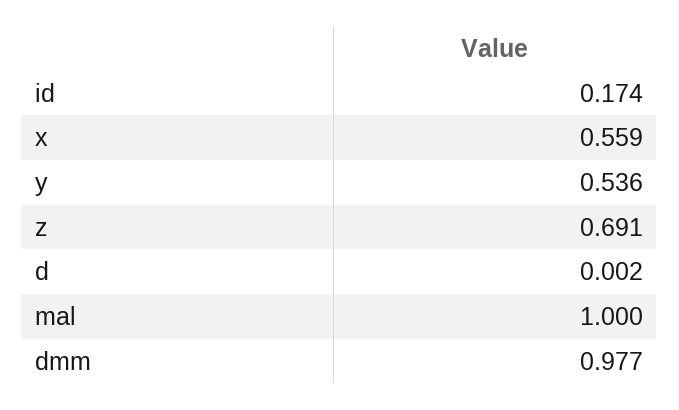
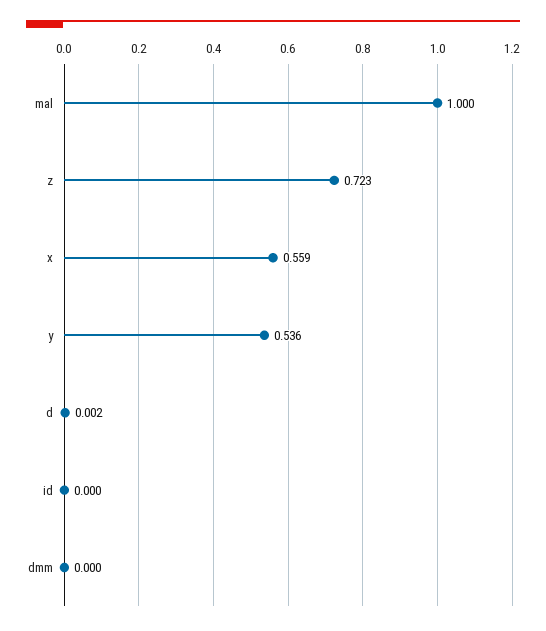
id: 0.174 -> 0
z: 0.691 -> 0.723
dmm: 0.977 -> 0

